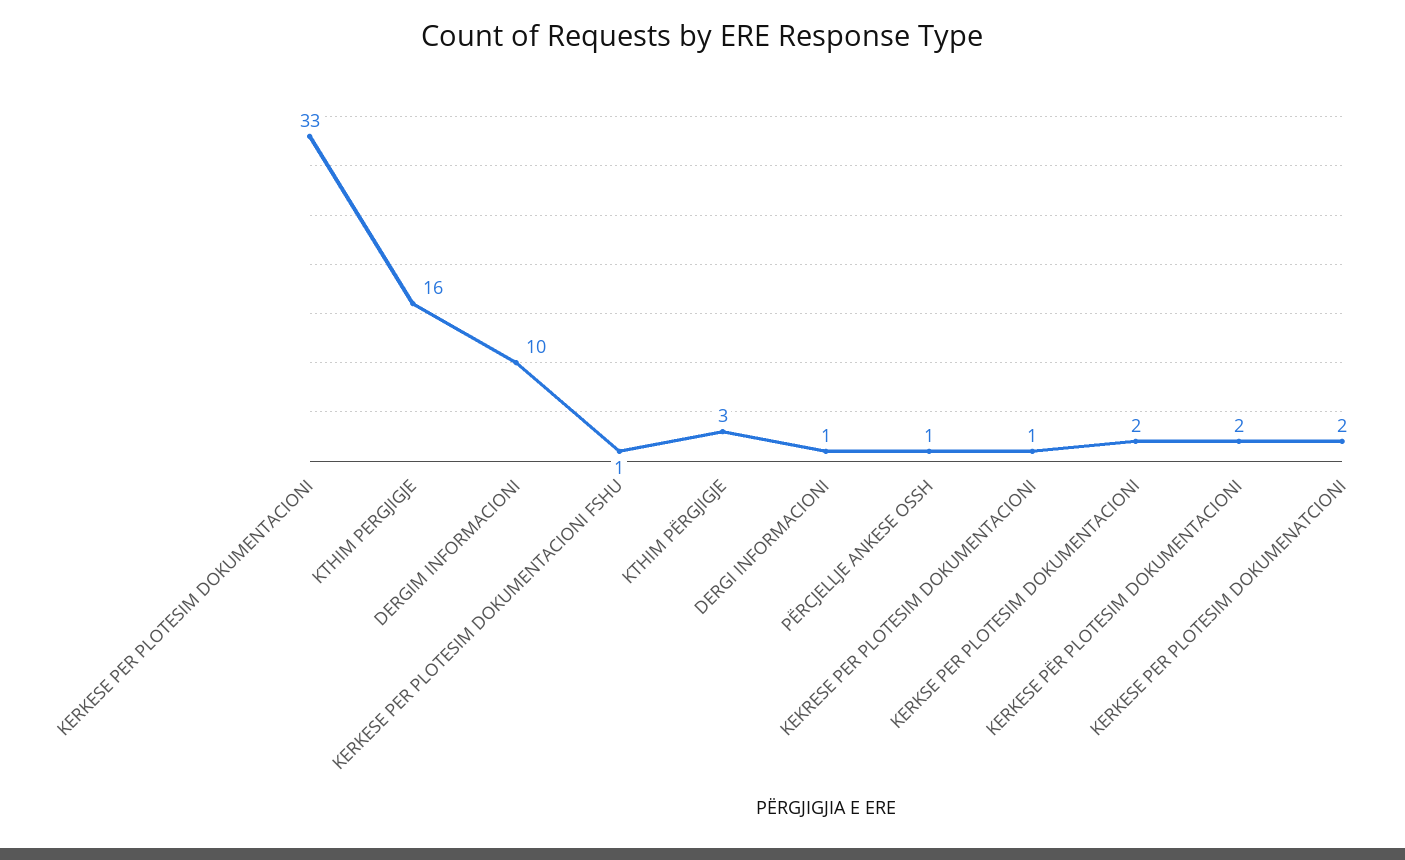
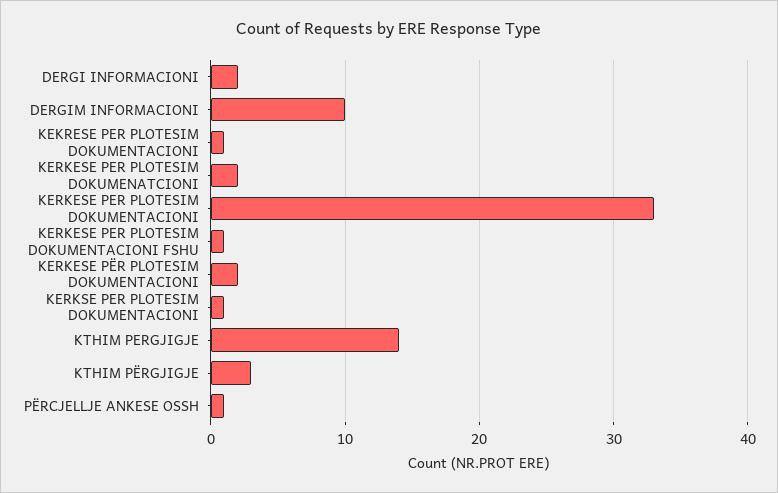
KTHIM PERGJIGJE: 16 -> 14
DERGI INFORMACIONI: 1 -> 2
KERKSE PER PLOTESIM DOKUMENTACIONI: 2 -> 1

